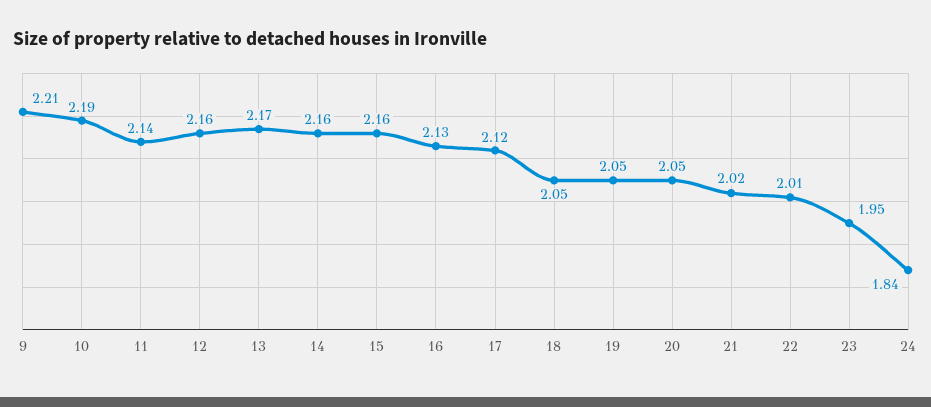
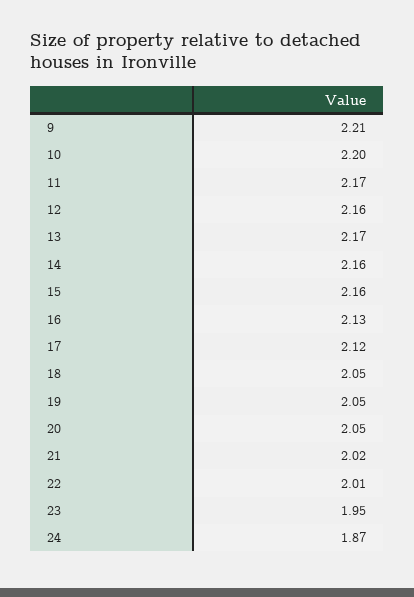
10: 2.19 -> 2.2
11: 2.14 -> 2.17
24: 1.84 -> 1.87

